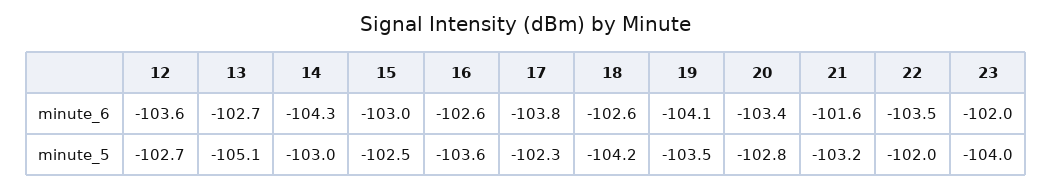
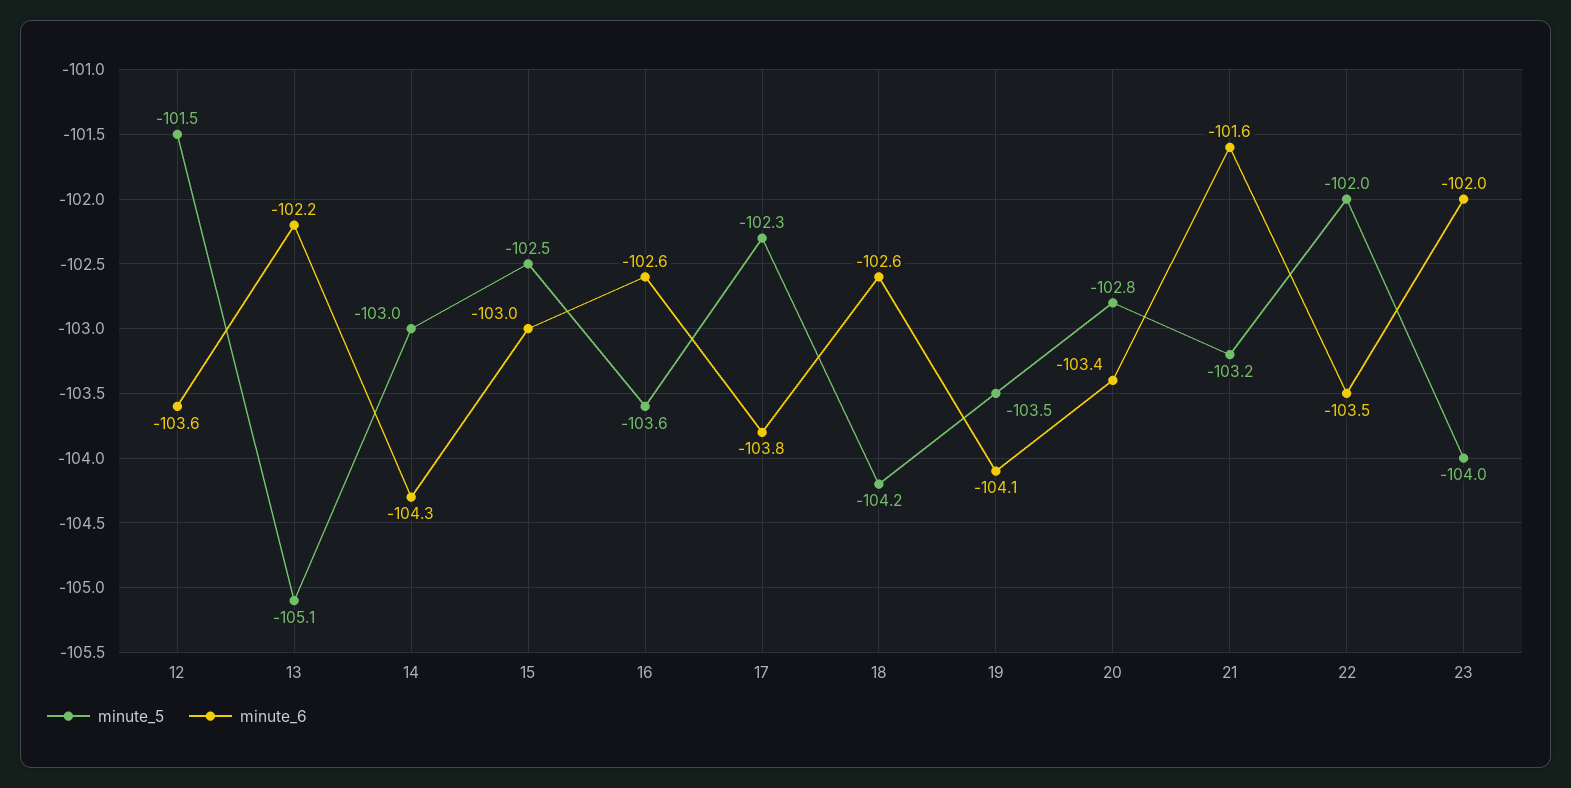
minute_6, 13: -102.7 -> -102.2
minute_5, 12: -102.7 -> -101.5

